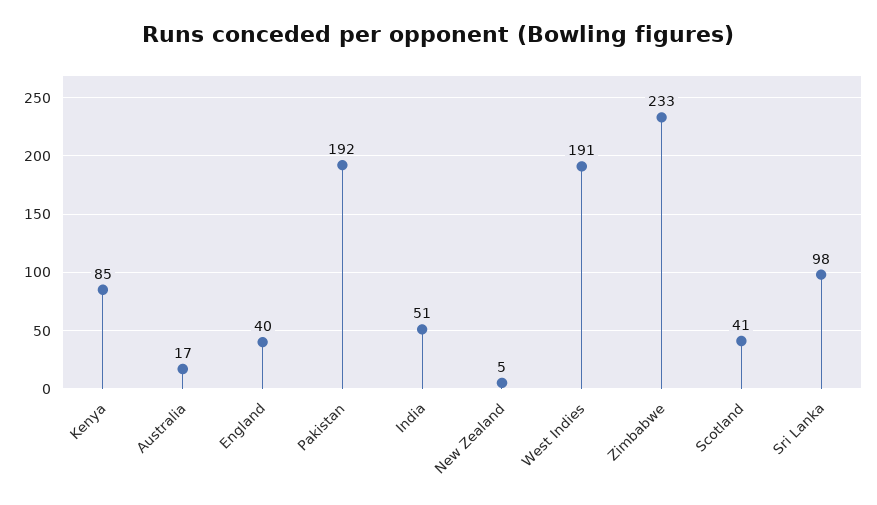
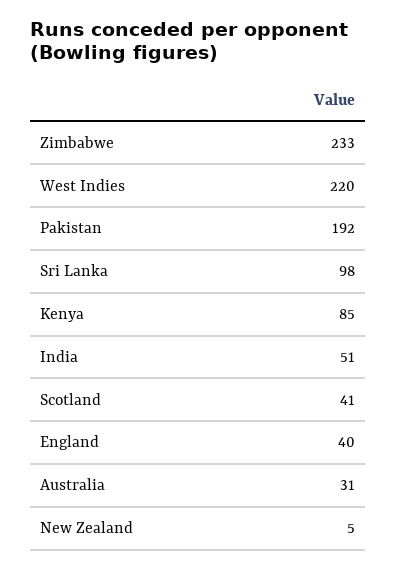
Australia: 17 -> 31
West Indies: 191 -> 220

